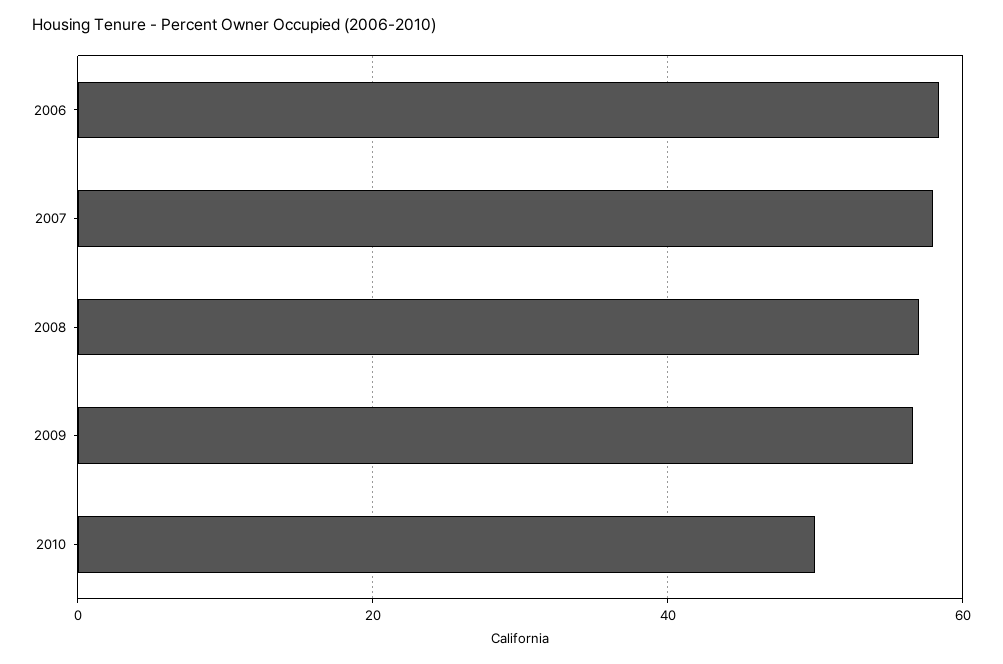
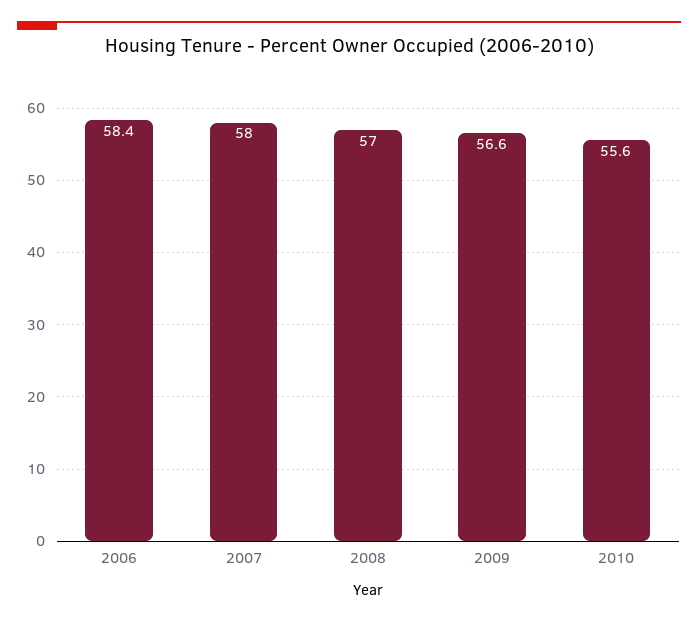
2010: 50 -> 55.6

